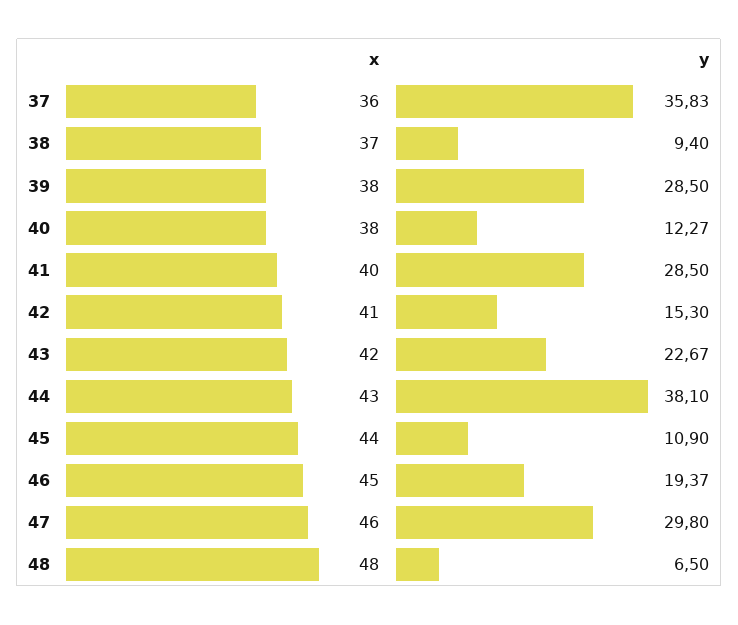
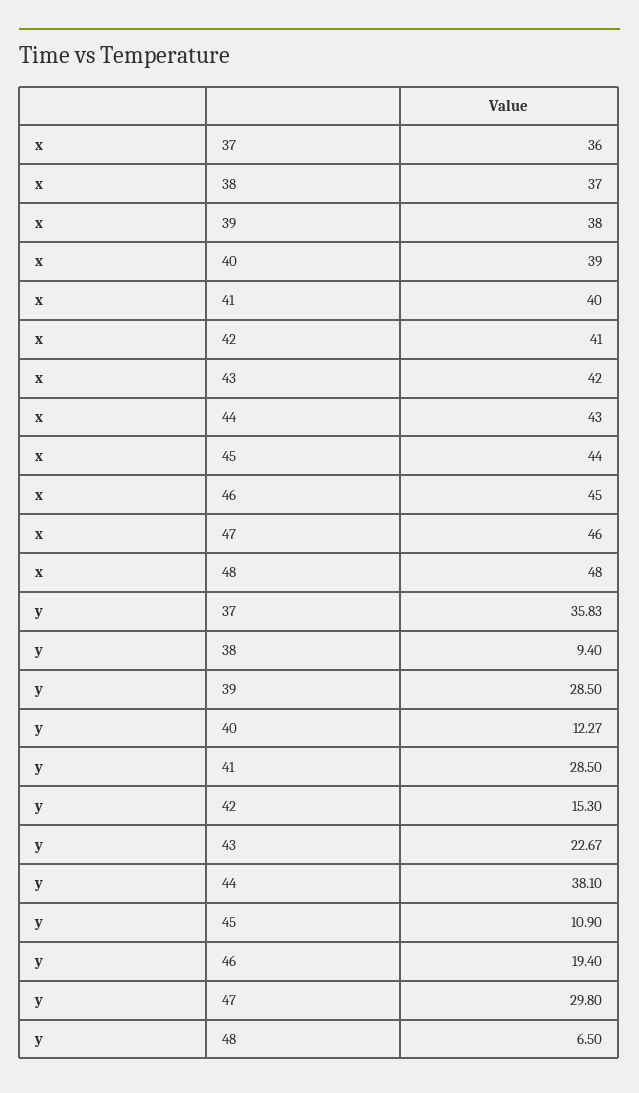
x, 40: 38 -> 39
y, 46: 19.37 -> 19.4

